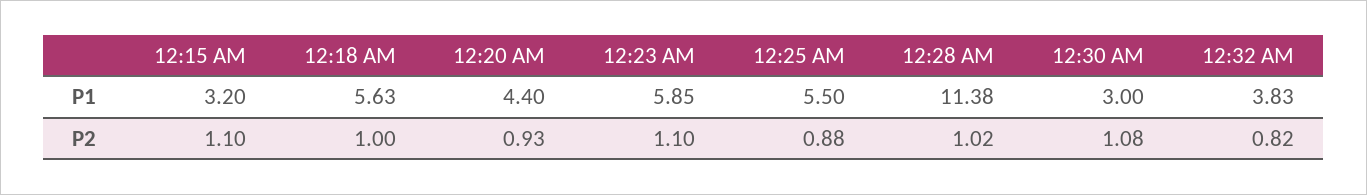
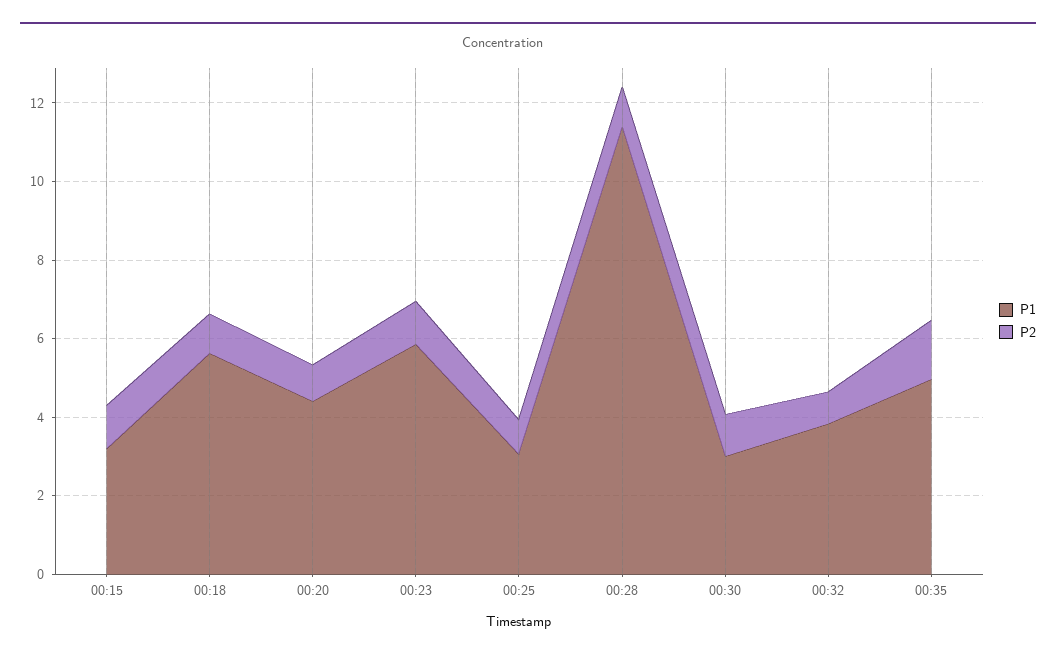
P1, 12:25 AM: 5.5 -> 3
P1, 00:35: none -> 5
P2, 00:35: none -> 1.5

